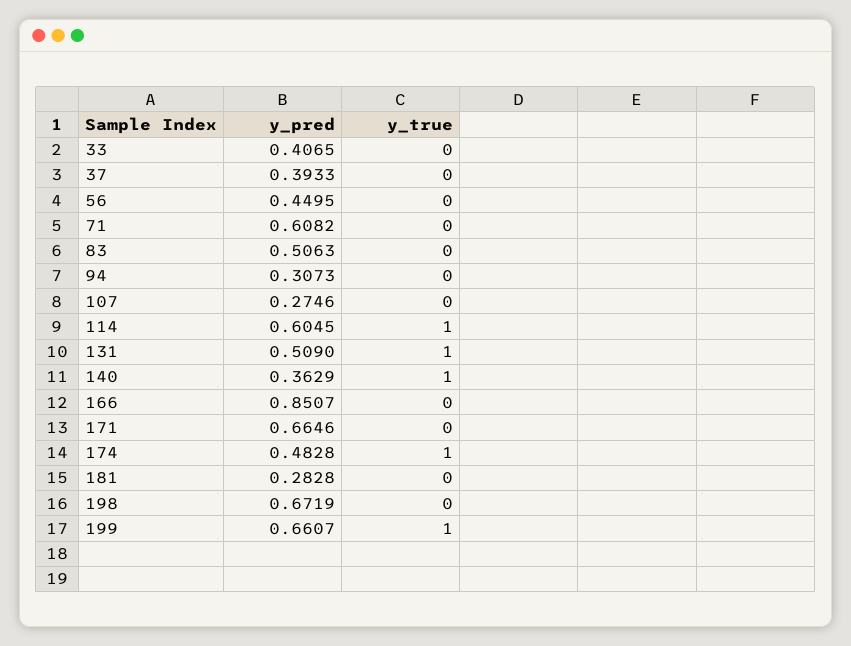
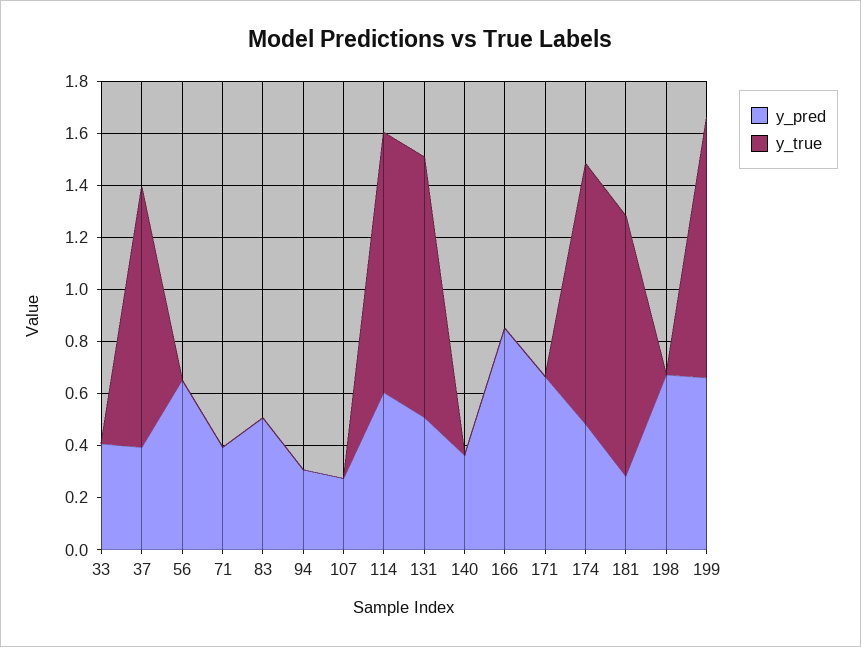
y_true, 37: 0 -> 1
y_pred, 56: 0.4495 -> 0.65
y_pred, 71: 0.6082 -> 0.4
y_true, 140: 1 -> 0
y_true, 181: 0 -> 1

